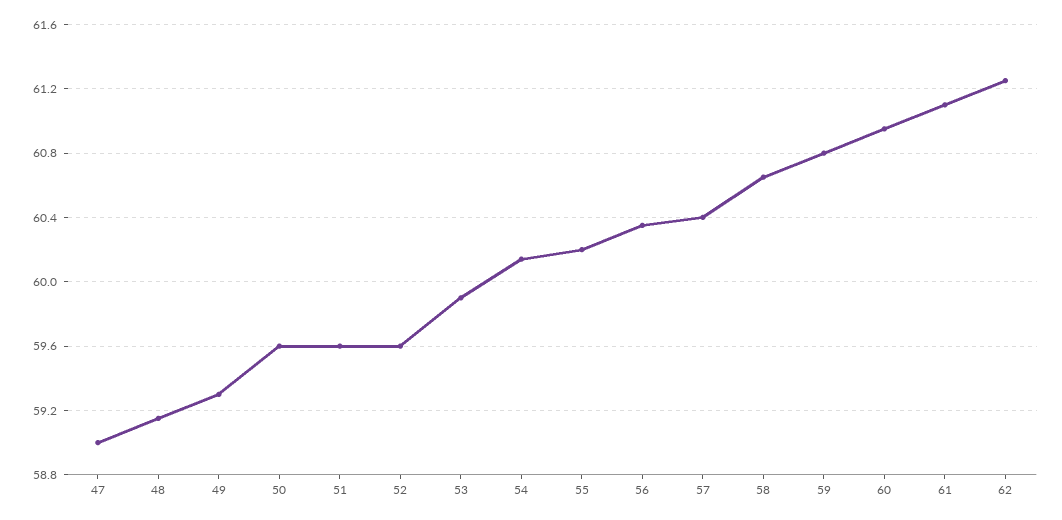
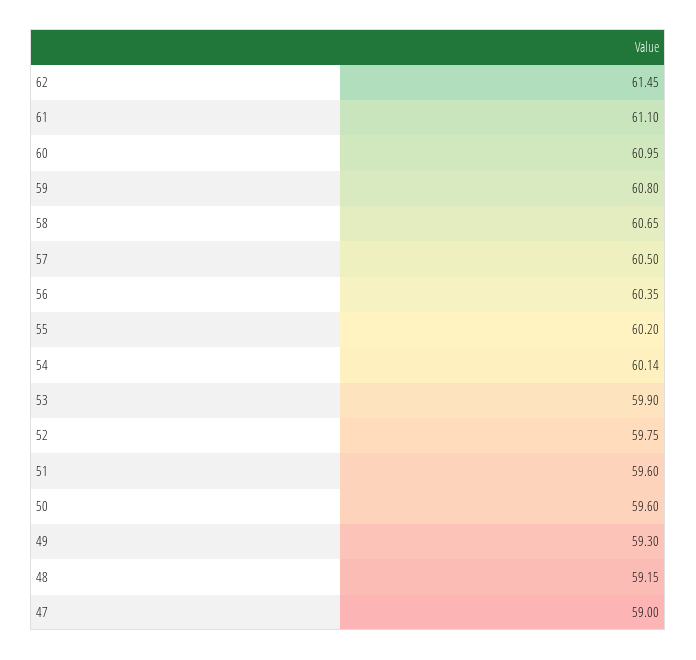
52: 59.6 -> 59.75
57: 60.4 -> 60.5
62: 61.25 -> 61.45

